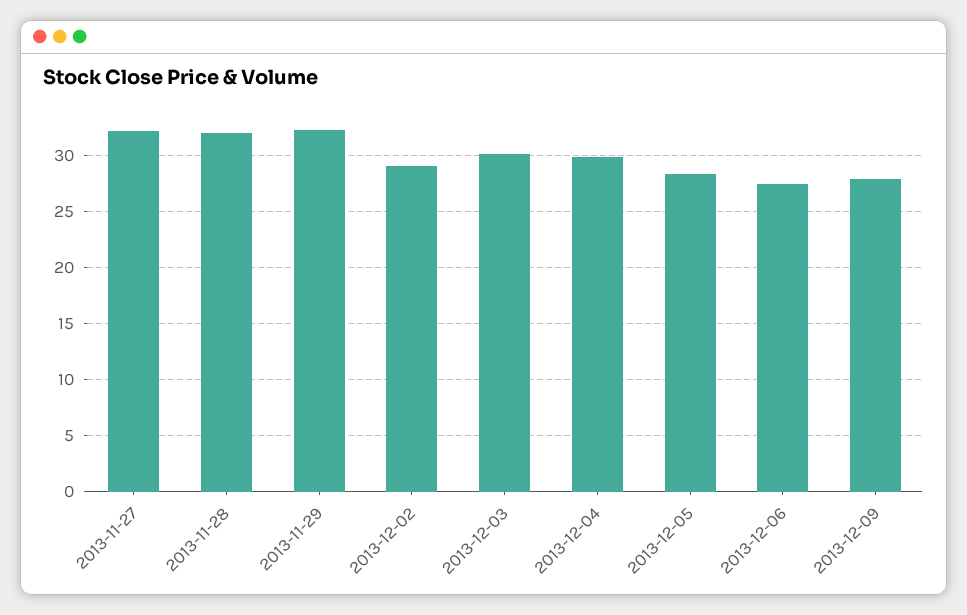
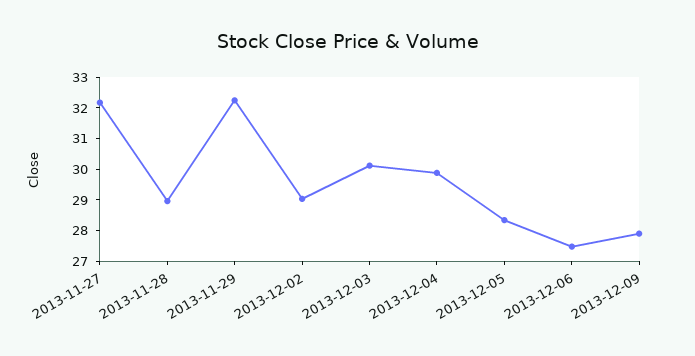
2013-11-28: 32 -> 29

